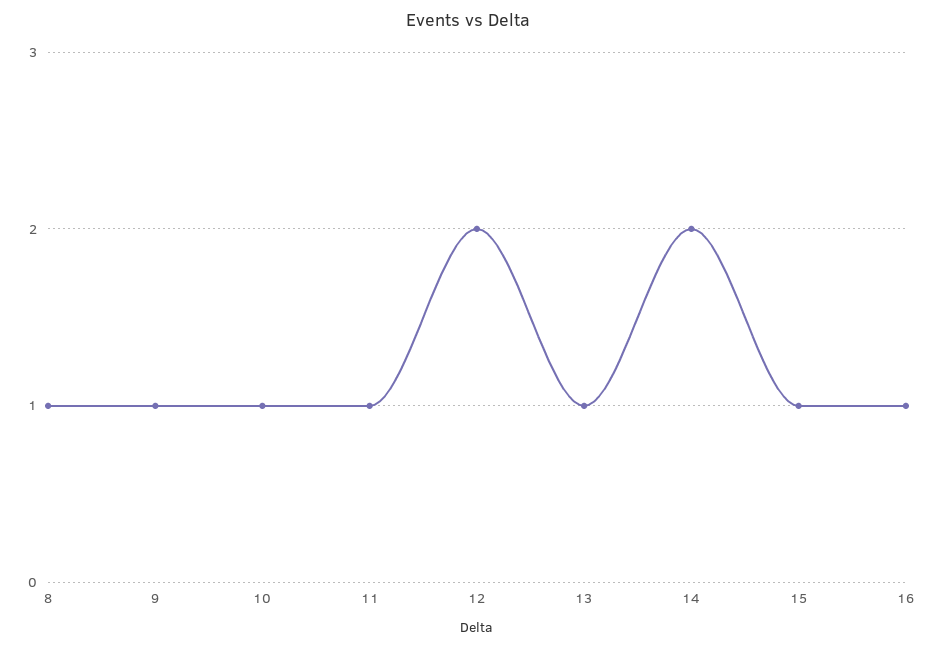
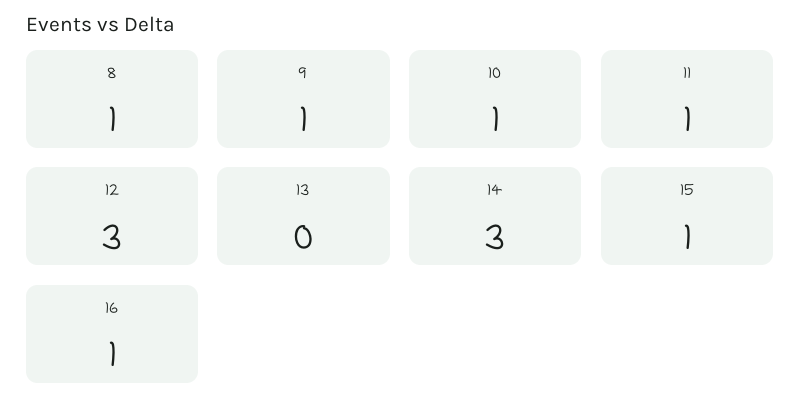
12: 2 -> 3
13: 1 -> 0
14: 2 -> 3

